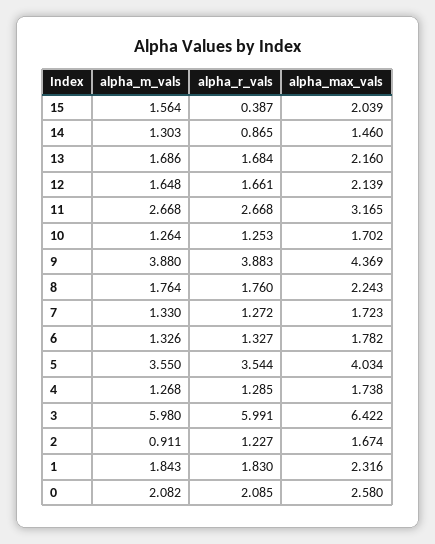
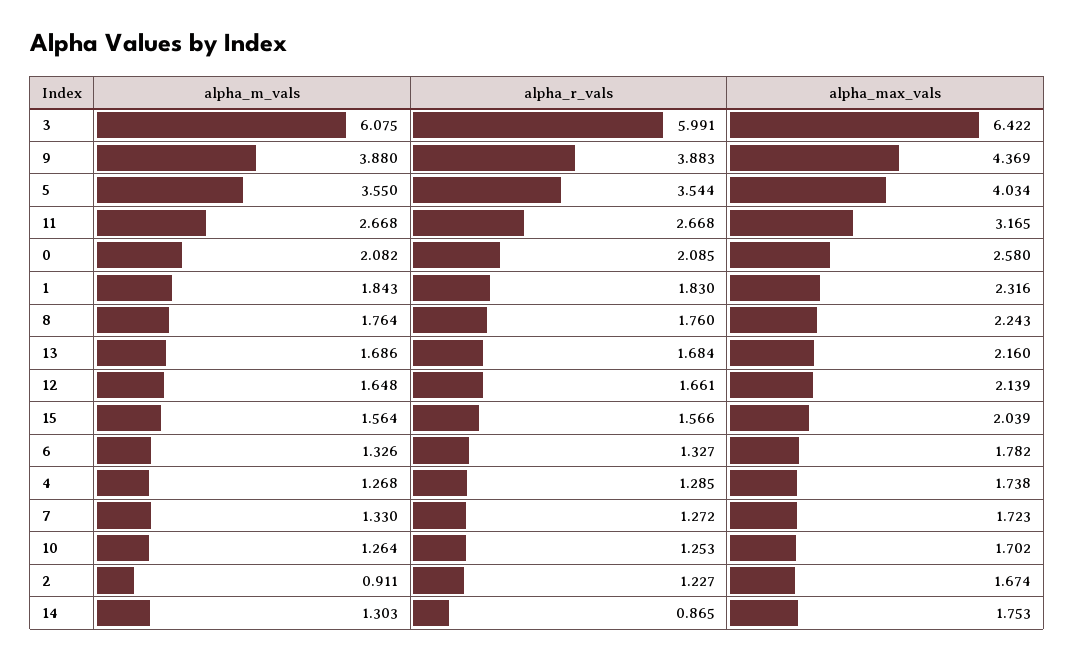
alpha_r_vals, 15: 0.387 -> 1.566
alpha_max_vals, 14: 1.46 -> 1.753
alpha_m_vals, 3: 5.98 -> 6.075

